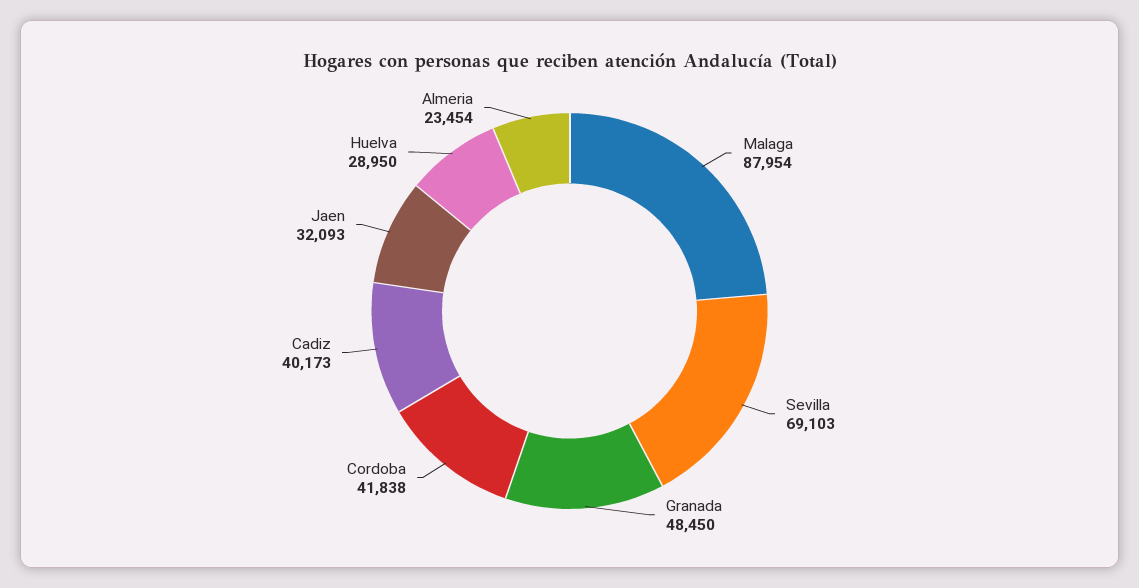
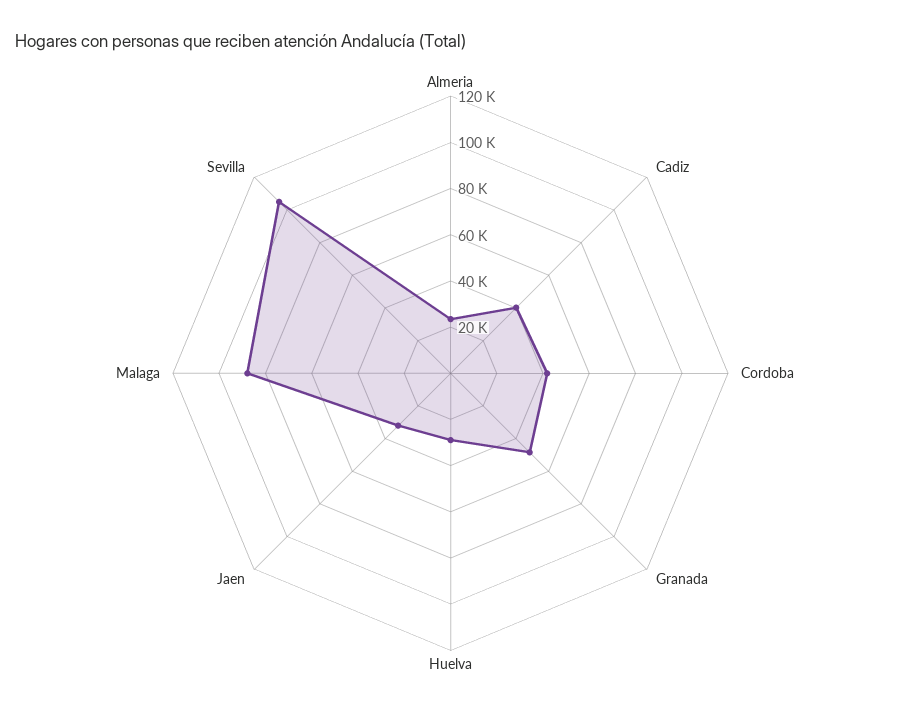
Sevilla: 69103 -> 105000

